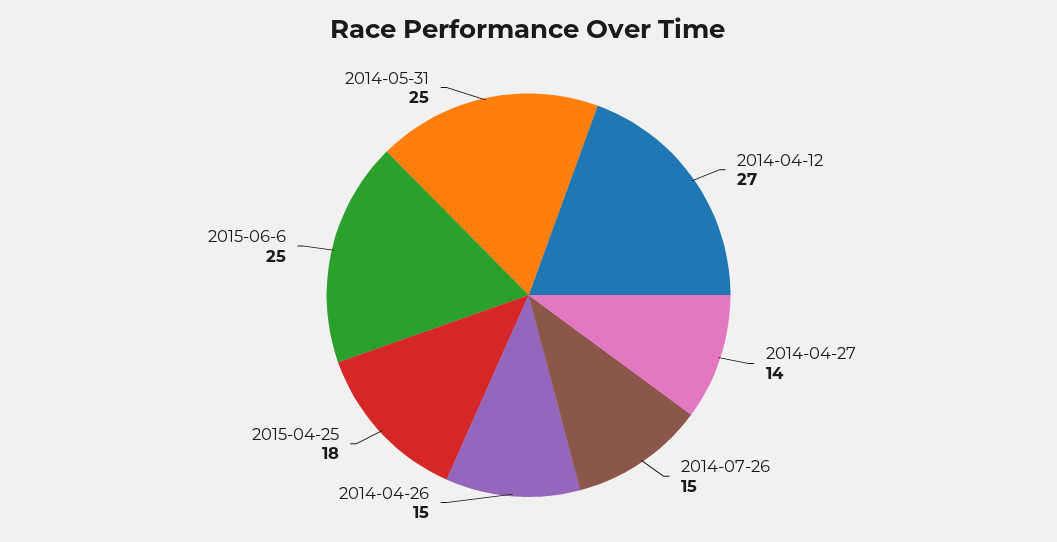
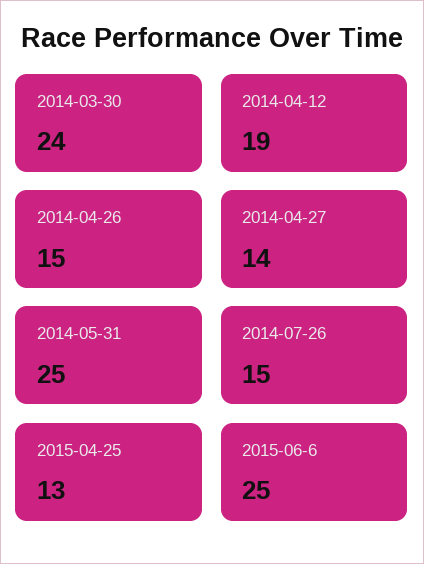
2014-04-12: 27 -> 19
2015-04-25: 18 -> 13
2014-03-30: none -> 24

